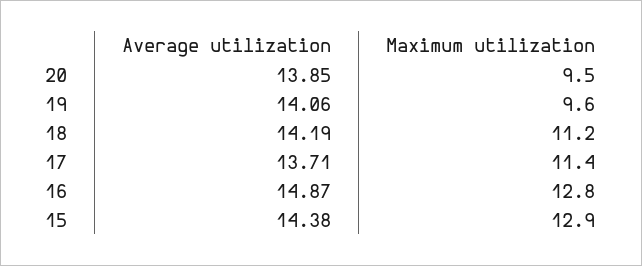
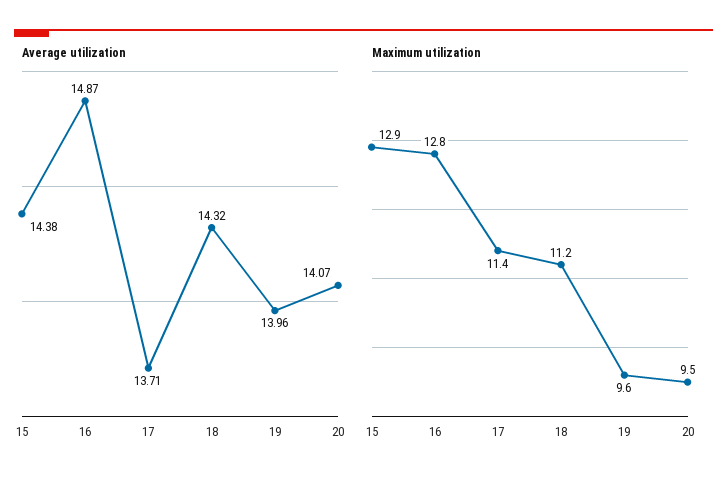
Average utilization, 20: 13.85 -> 14.07
Average utilization, 19: 14.06 -> 13.96
Average utilization, 18: 14.19 -> 14.32

